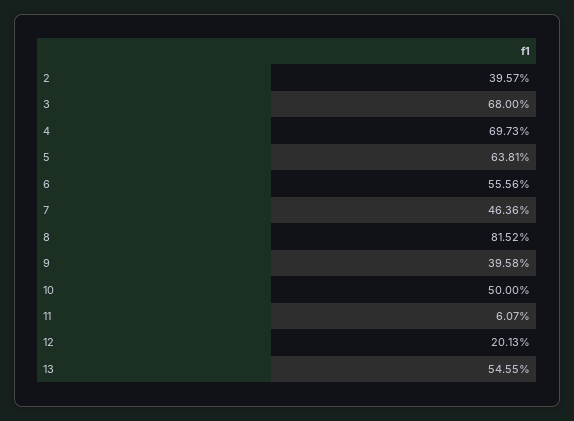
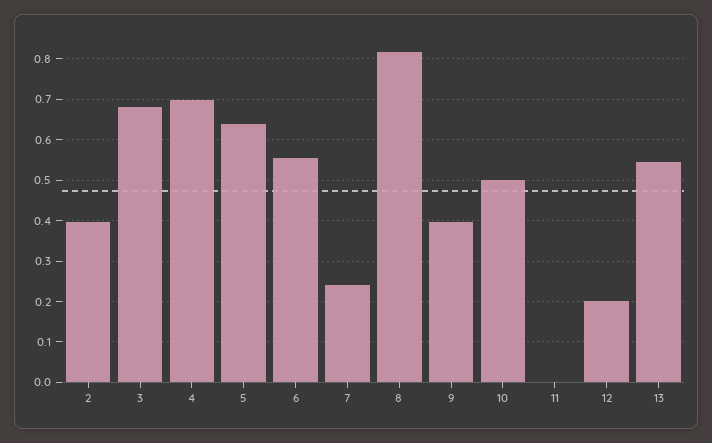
7: 0.4636 -> 0.24
11: 0.0607 -> 0

